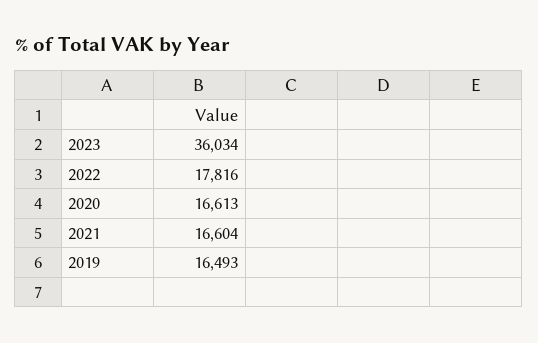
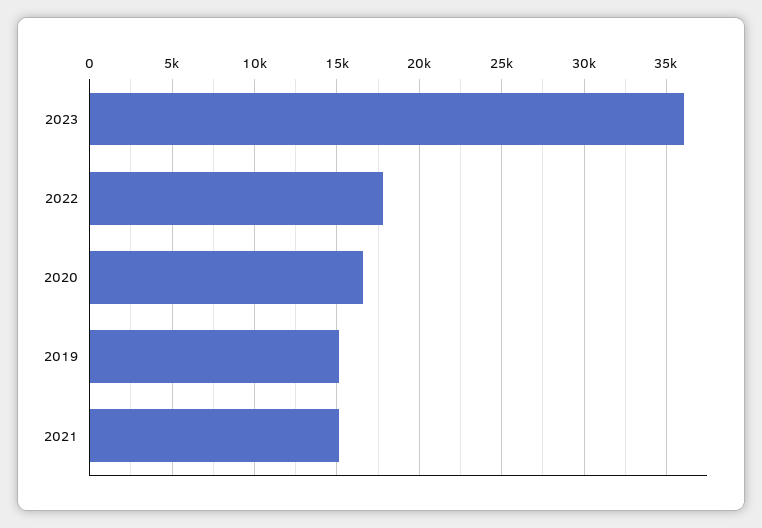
2021: 16604 -> 15000
2019: 16493 -> 15000

